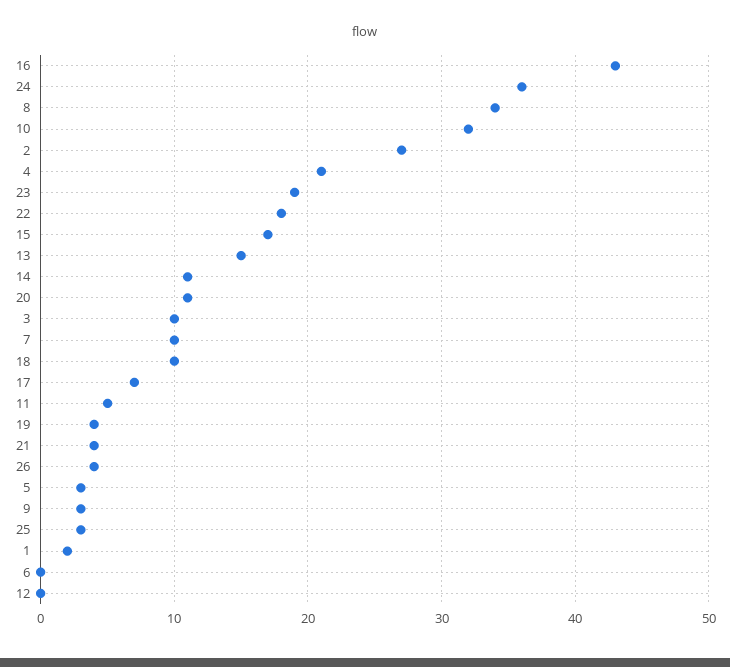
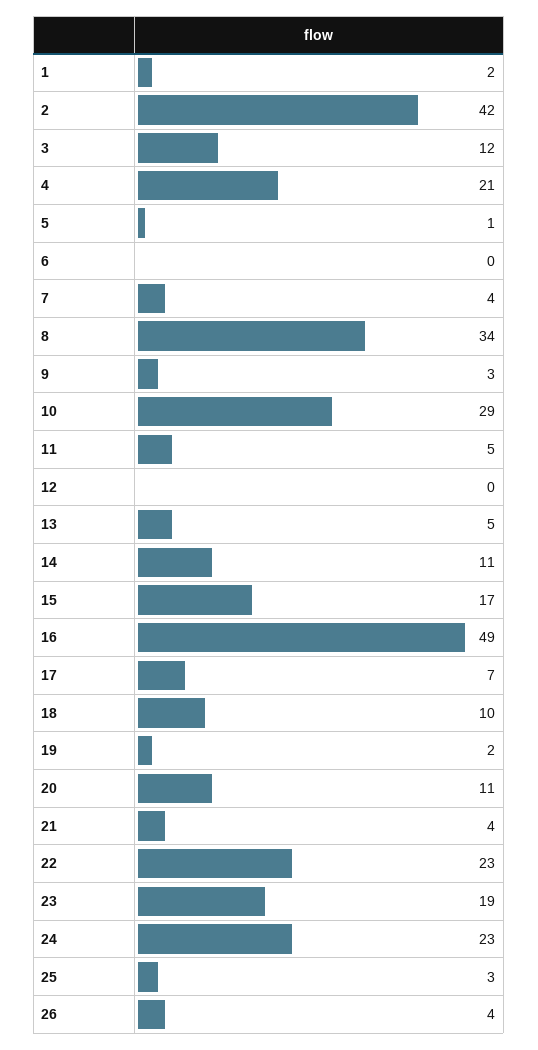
16: 43 -> 49
24: 36 -> 23
10: 32 -> 29
2: 27 -> 42
22: 18 -> 23
13: 15 -> 5
3: 10 -> 12
7: 10 -> 4
19: 4 -> 2
5: 3 -> 1

